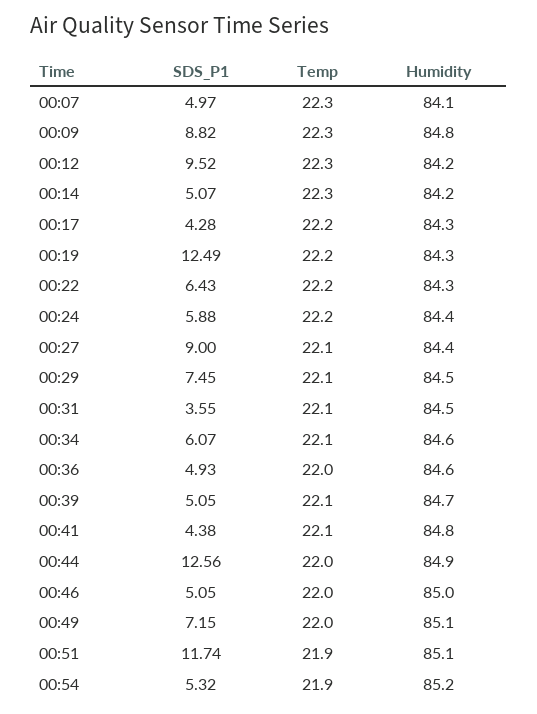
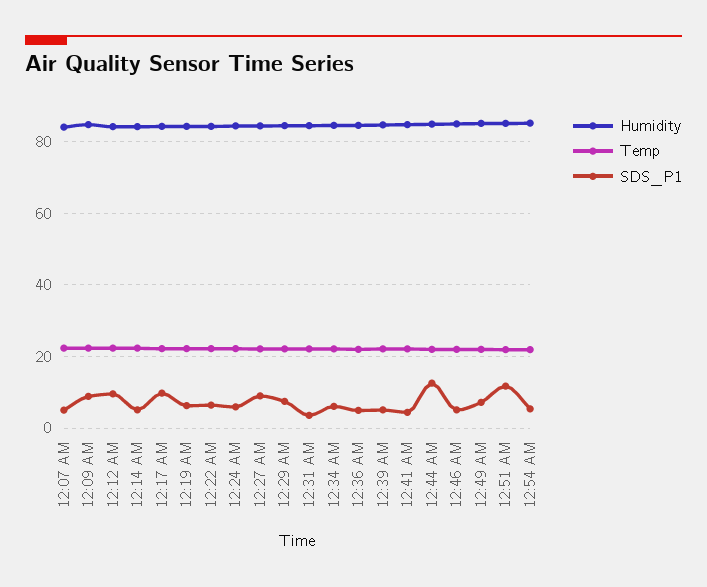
SDS_P1, 00:17: 4.28 -> 10
SDS_P1, 00:19: 12.49 -> 6

